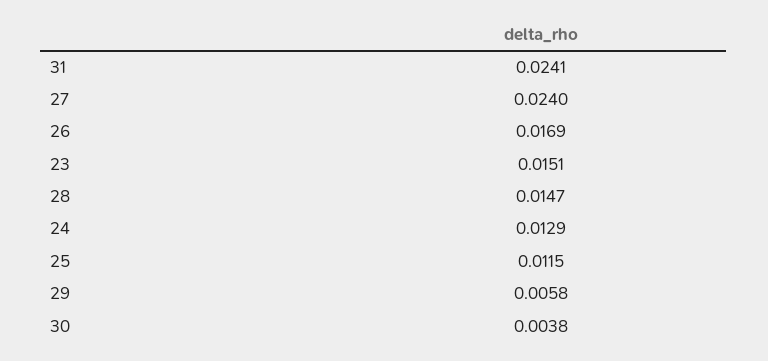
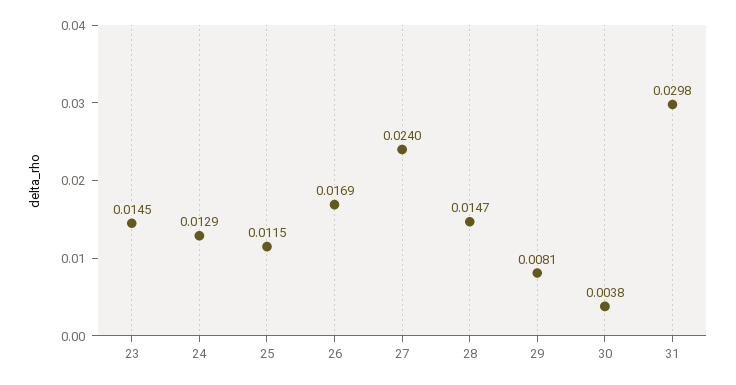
31: 0.0241 -> 0.0298
23: 0.0151 -> 0.0145
29: 0.0058 -> 0.0081

